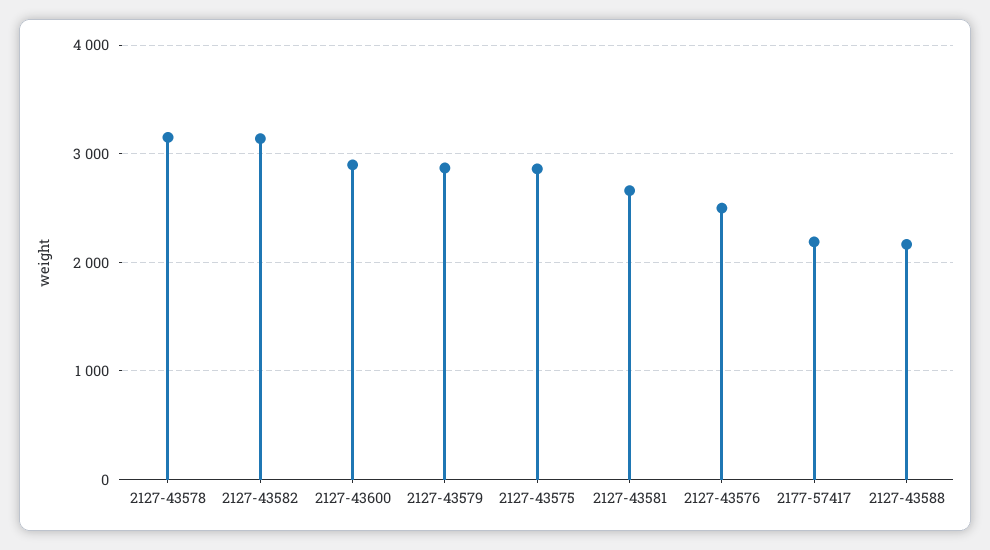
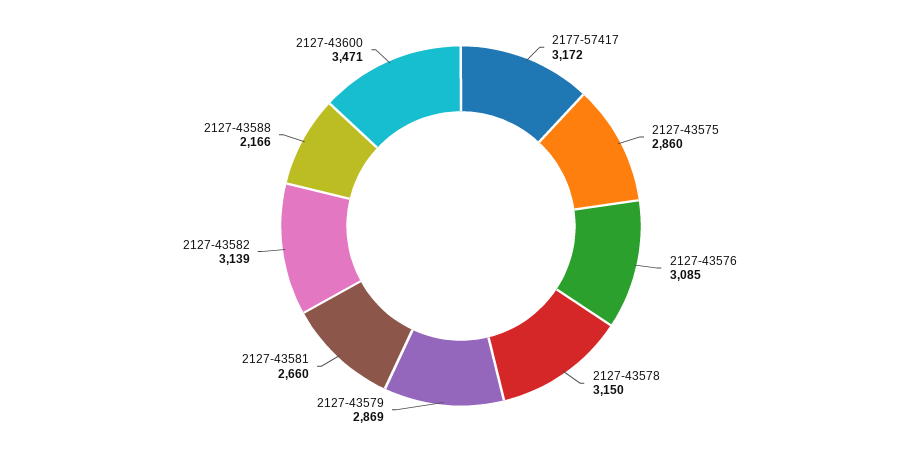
2127-43600: 2900 -> 3471
2127-43576: 2500 -> 3085
2177-57417: 2200 -> 3172

